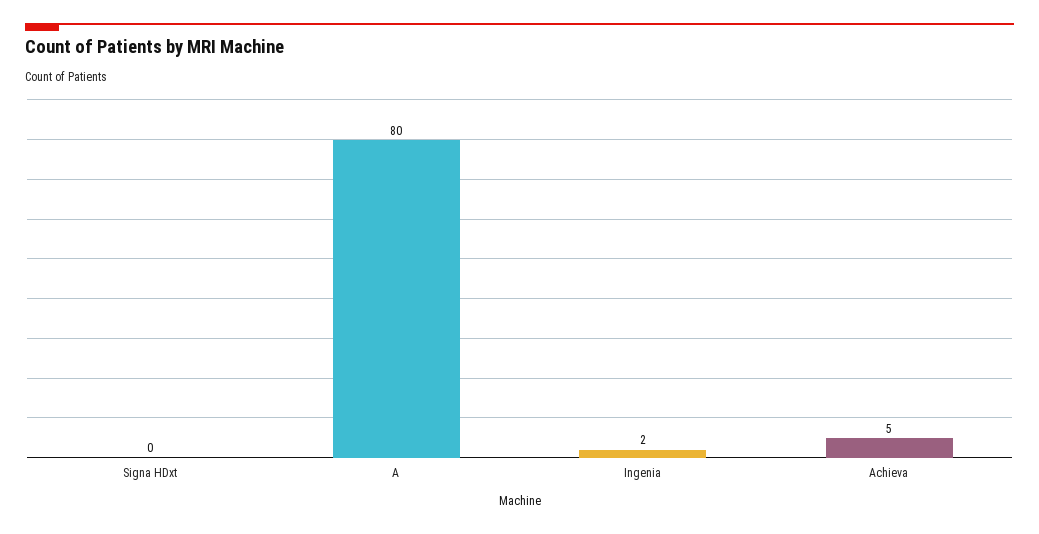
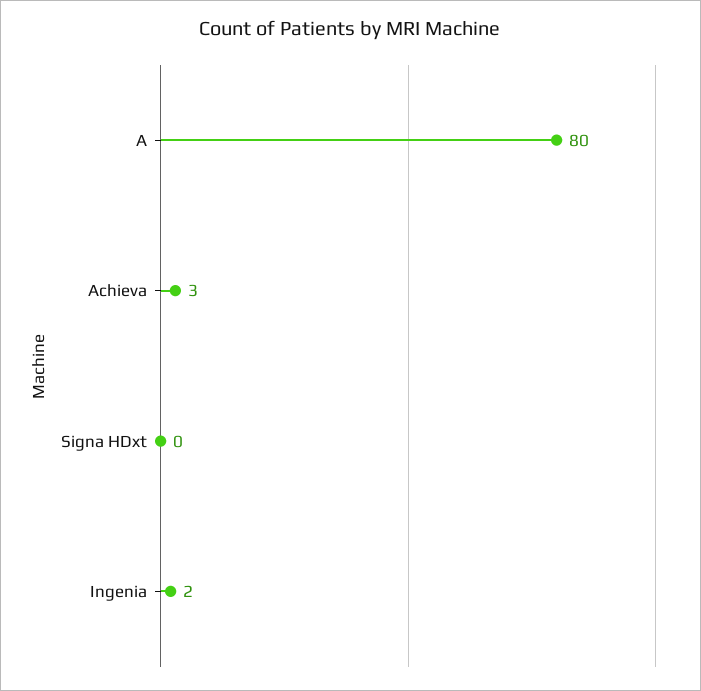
Achieva: 5 -> 3

